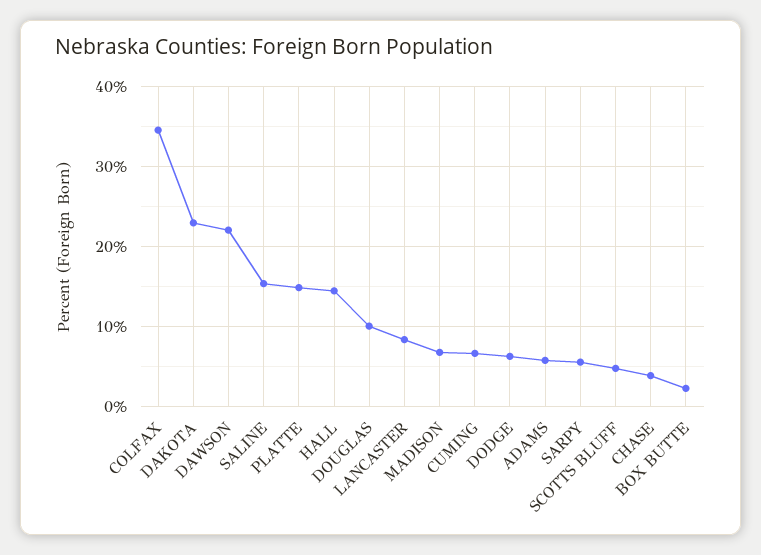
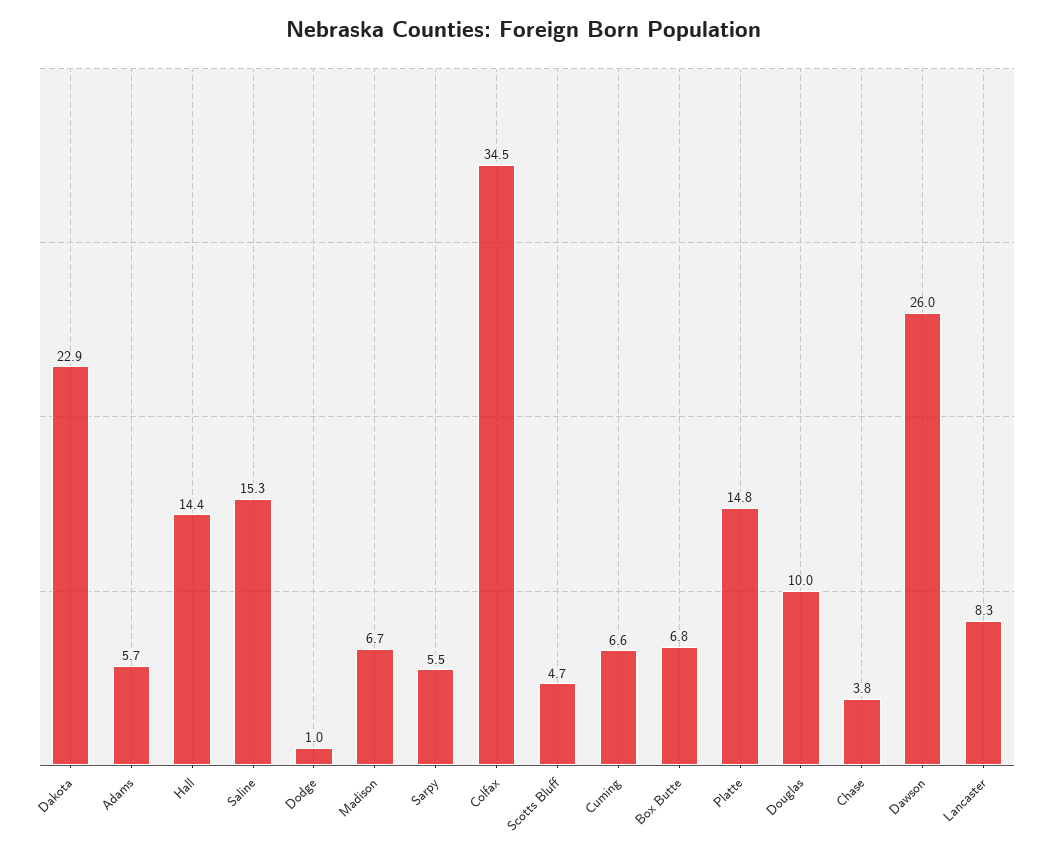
DAWSON: 22 -> 26
DODGE: 6 -> 1
BOX BUTTE: 2 -> 6.8

